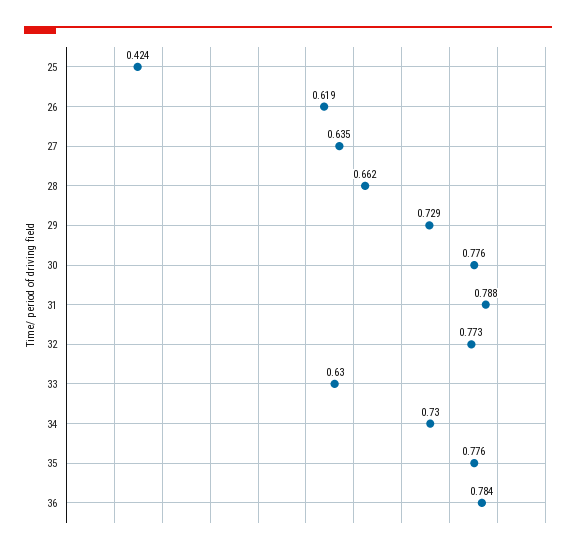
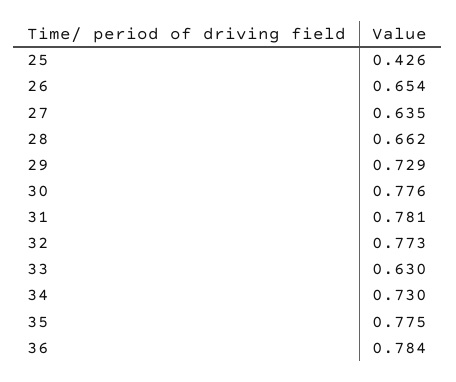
25: 0.424 -> 0.426
26: 0.619 -> 0.654
31: 0.788 -> 0.781
35: 0.776 -> 0.775

